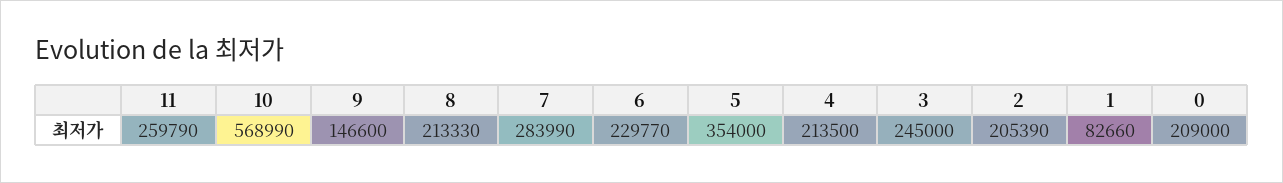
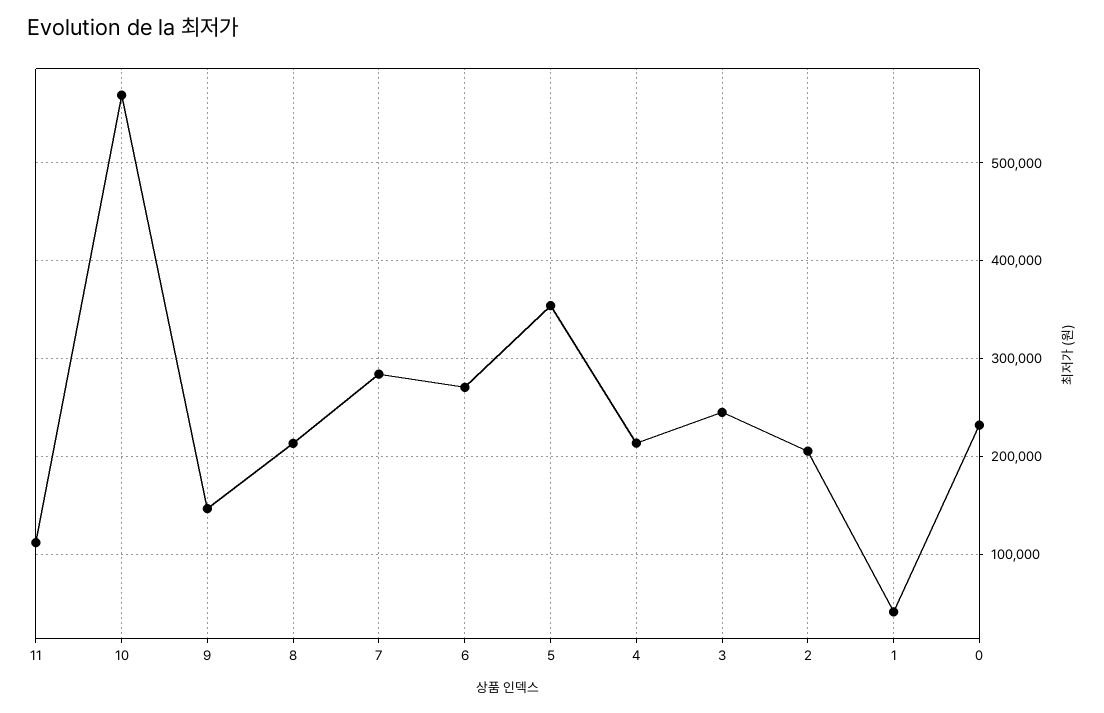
11: 259790 -> 110000
6: 229770 -> 270000
1: 82660 -> 40000
0: 209000 -> 230000

